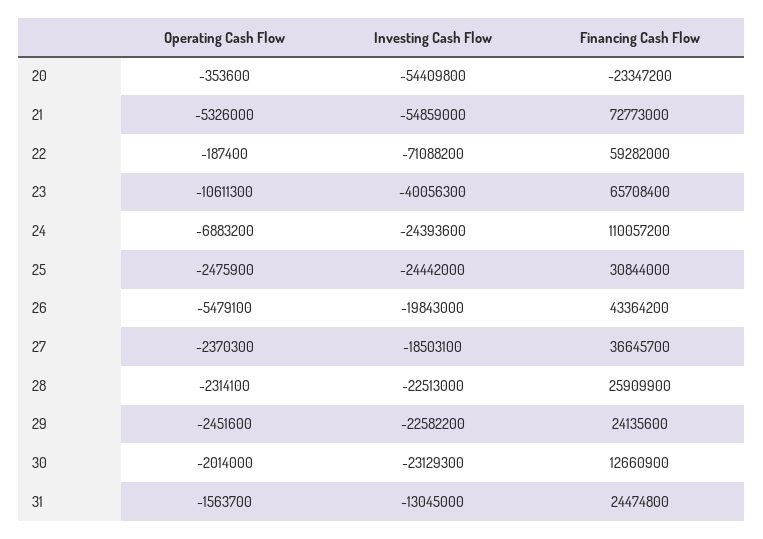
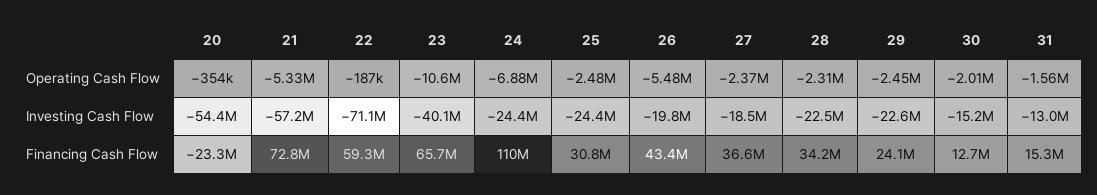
Investing Cash Flow, 21: -54859000 -> -57200000
Financing Cash Flow, 28: 25909900 -> 34200000
Investing Cash Flow, 30: -23129300 -> -15200000
Financing Cash Flow, 31: 24474800 -> 15300000

